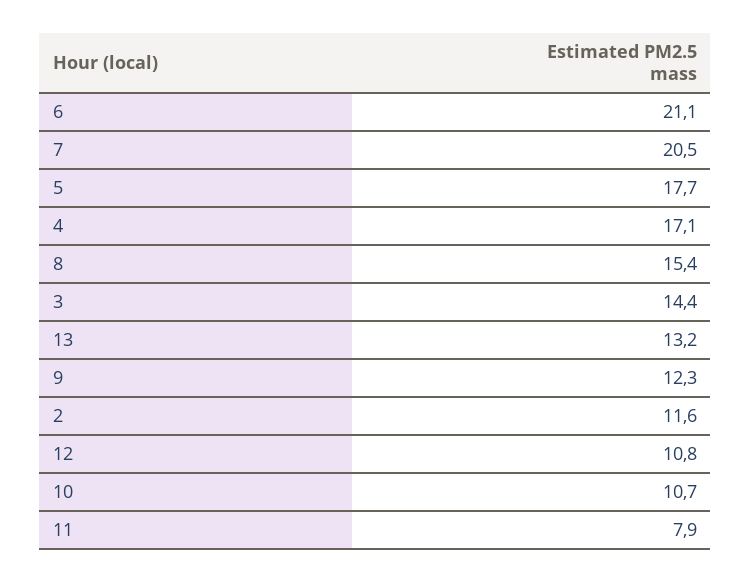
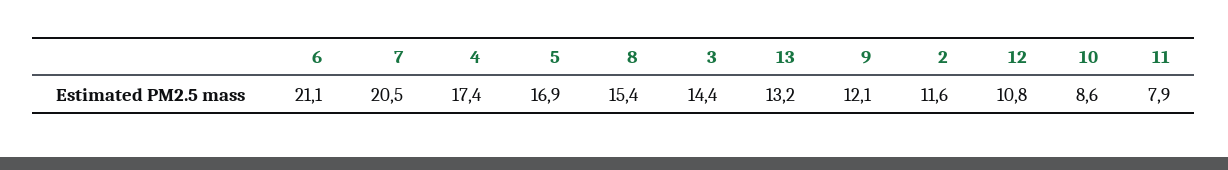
5: 17.7 -> 16.9
4: 17.1 -> 17.4
9: 12.3 -> 12.1
10: 10.7 -> 8.6

